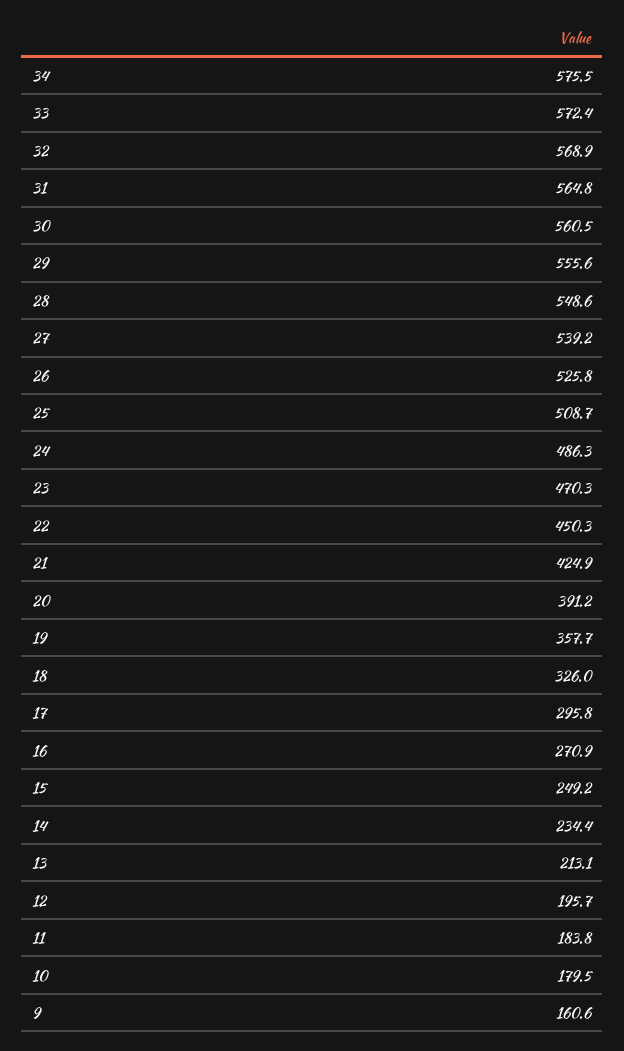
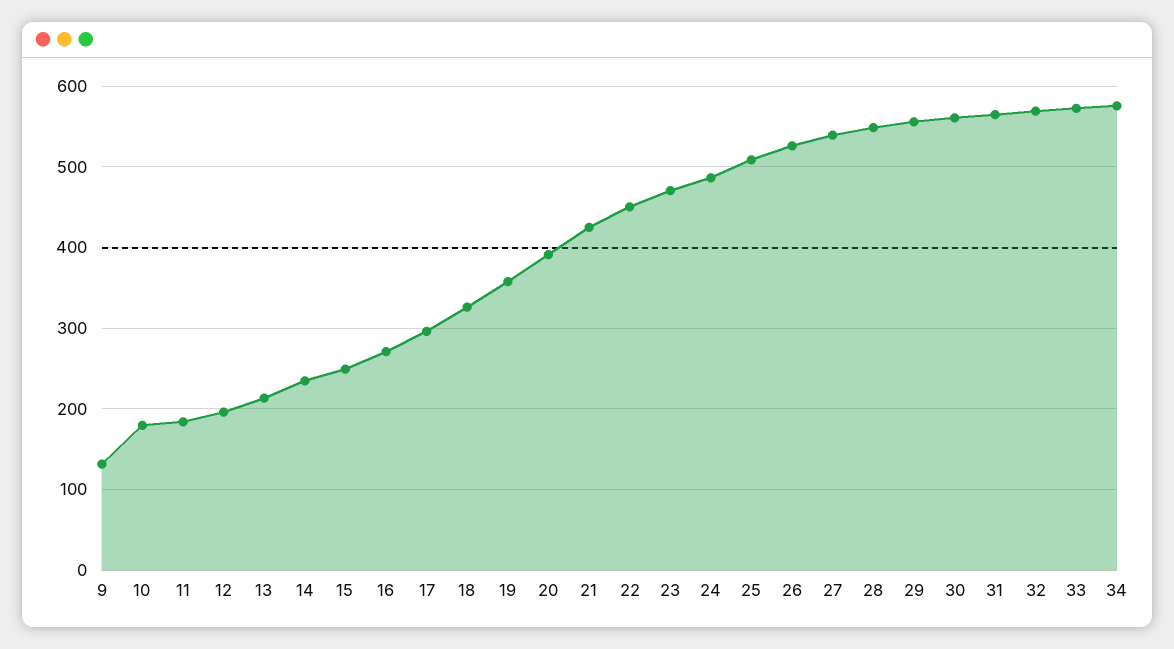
9: 160.6 -> 130

